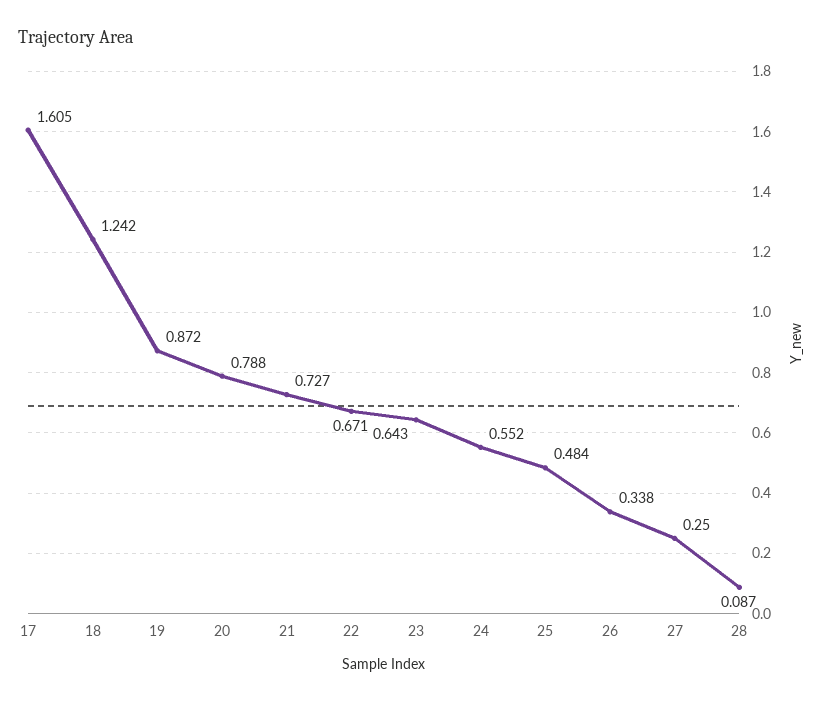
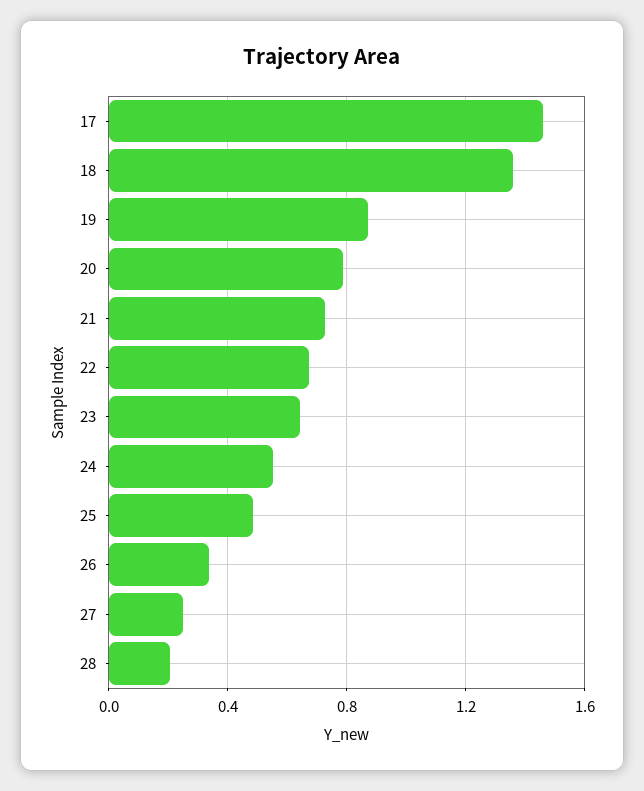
17: 1.605 -> 1.45
18: 1.242 -> 1.35
28: 0.087 -> 0.2

